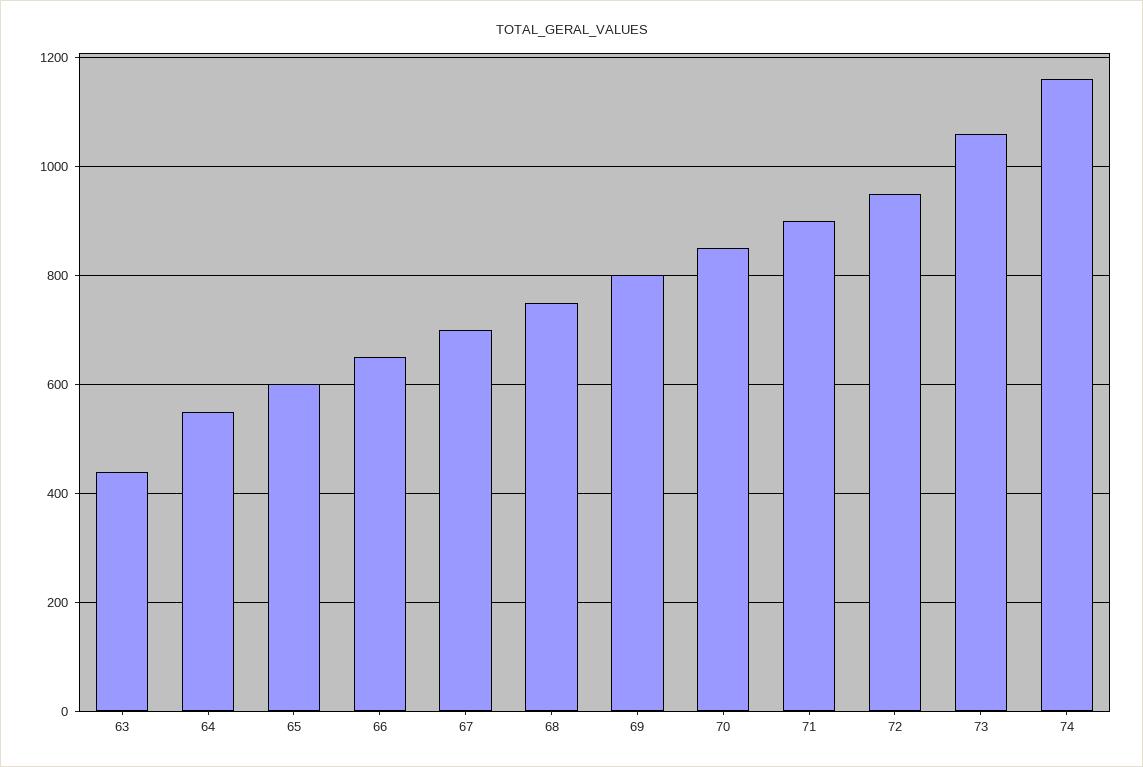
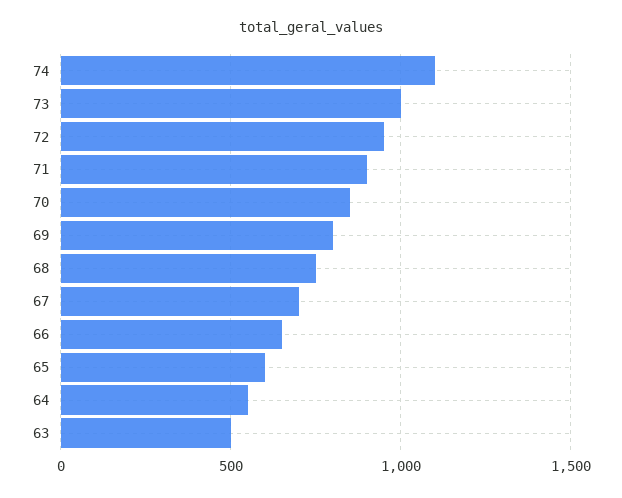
63: 440 -> 500
73: 1060 -> 1000
74: 1160 -> 1100

